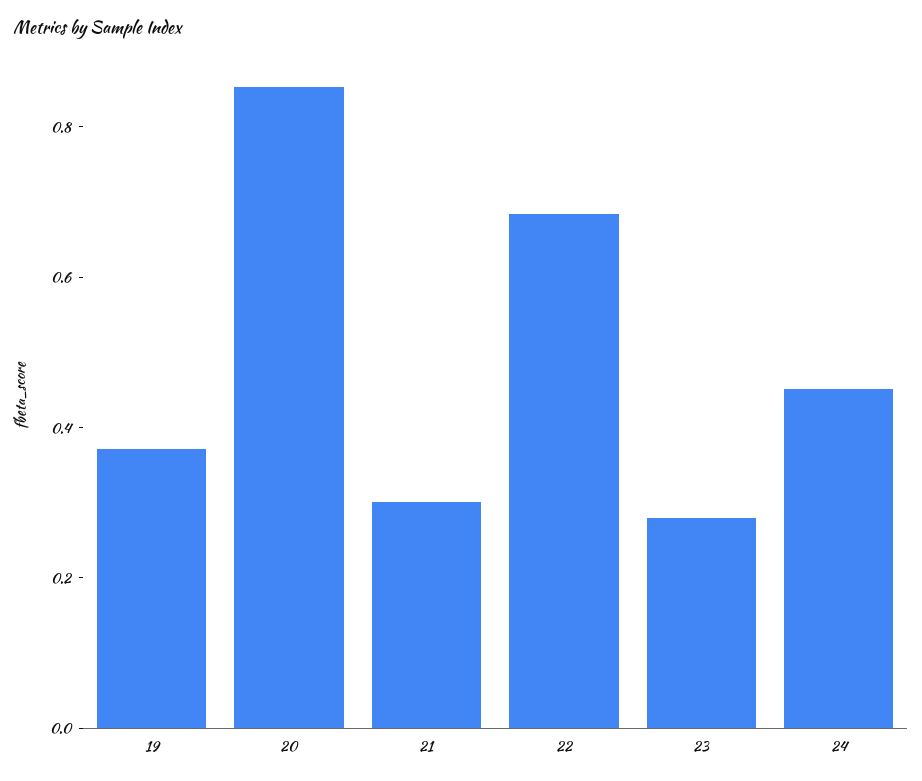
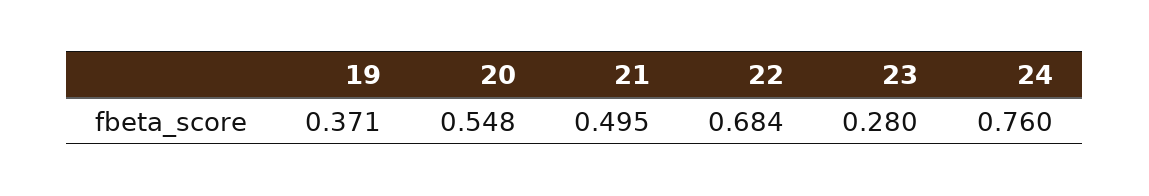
20: 0.85 -> 0.548
21: 0.3 -> 0.495
24: 0.45 -> 0.76

